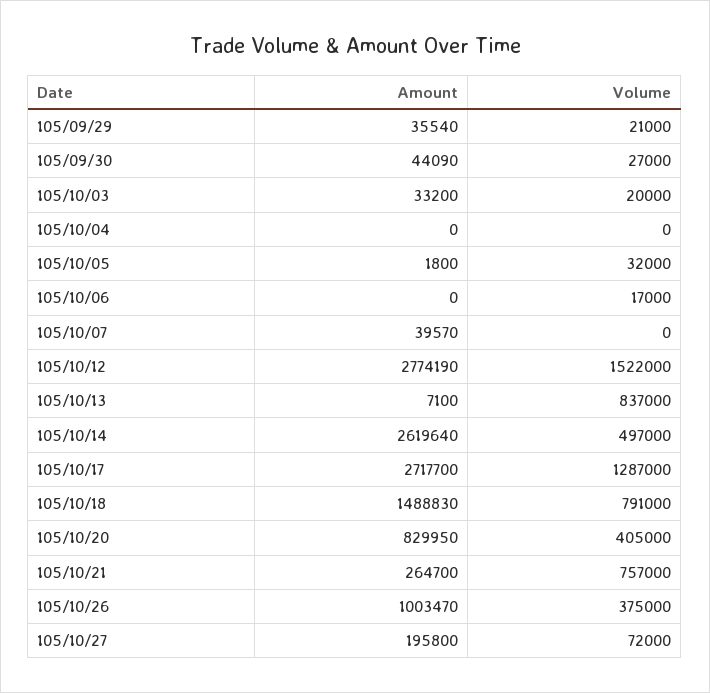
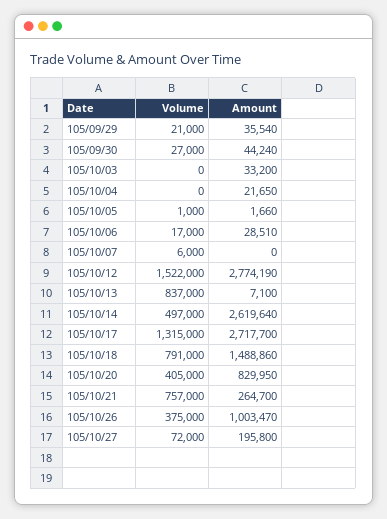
Amount, 105/09/30: 44090 -> 44240
Volume, 105/10/03: 20000 -> 0
Amount, 105/10/04: 0 -> 21650
Amount, 105/10/05: 1800 -> 1660
Volume, 105/10/05: 32000 -> 1000
Amount, 105/10/06: 0 -> 28510
Amount, 105/10/07: 39570 -> 0
Volume, 105/10/07: 0 -> 6000
Volume, 105/10/17: 1287000 -> 1315000
Amount, 105/10/18: 1488830 -> 1488860

